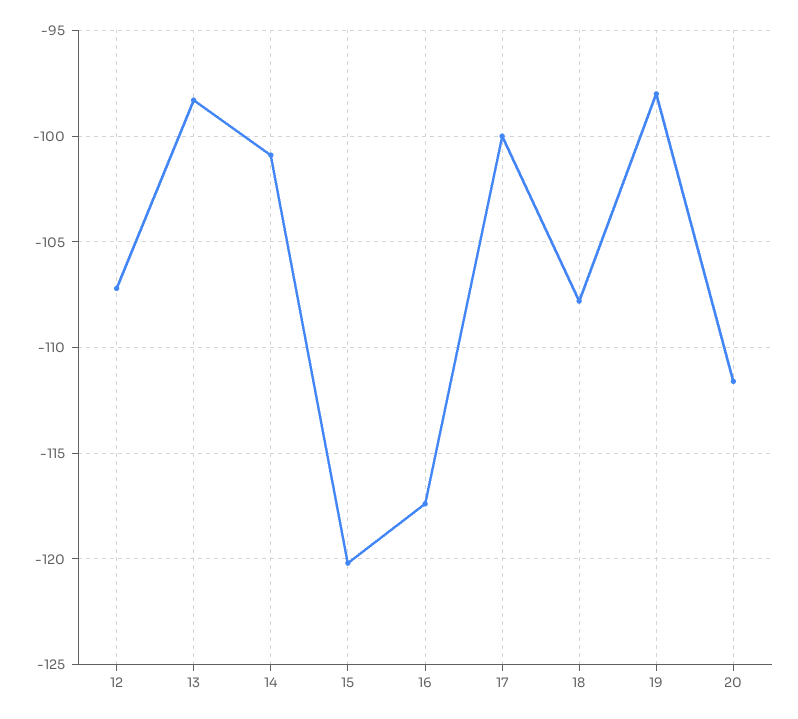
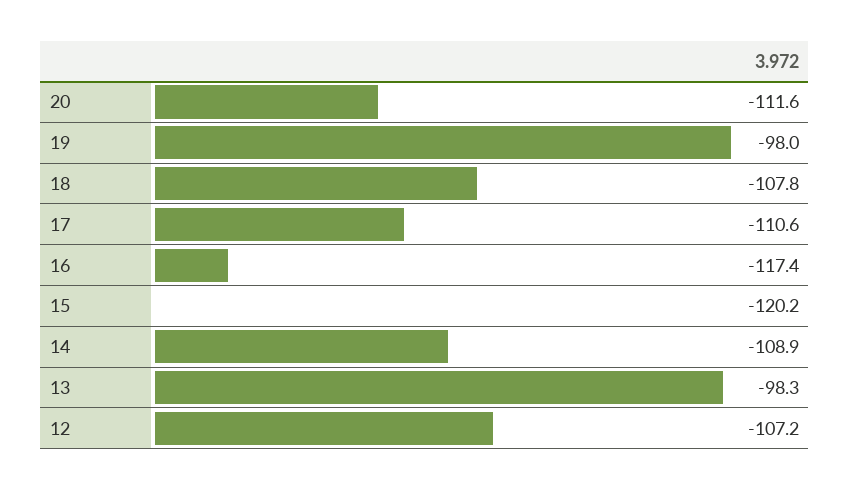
14: -101 -> -108.9
17: -100 -> -110.6

